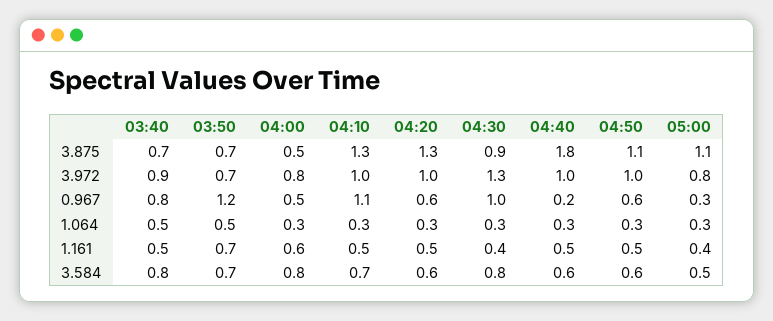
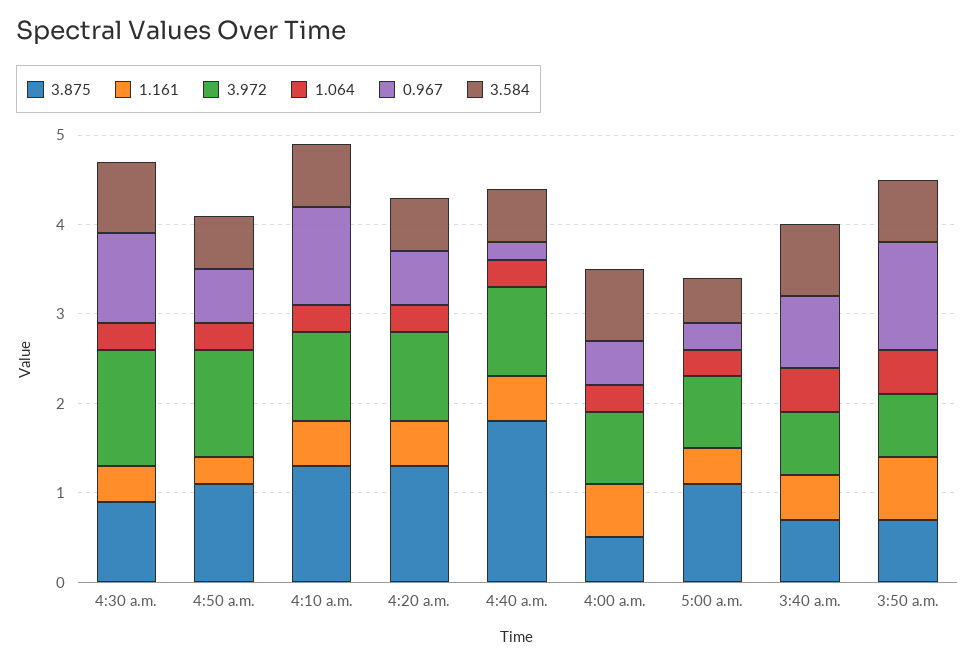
3.972, 03:40: 0.9 -> 0.7
3.972, 04:50: 1 -> 1.2
1.161, 04:50: 0.5 -> 0.3

